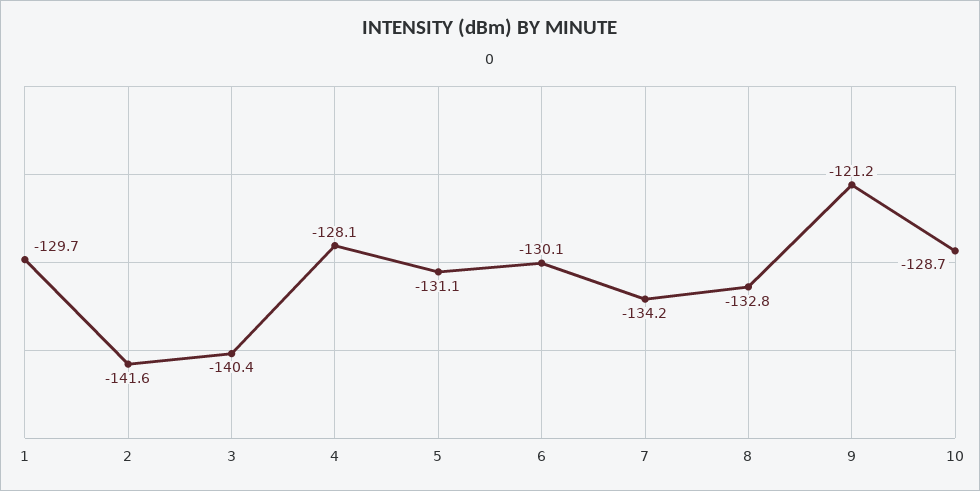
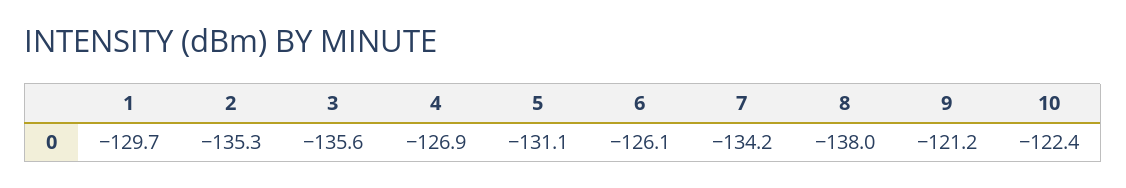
2: -141.6 -> -135.3
3: -140.4 -> -135.6
4: -128.1 -> -126.9
6: -130.1 -> -126.1
8: -132.8 -> -138
10: -128.7 -> -122.4

